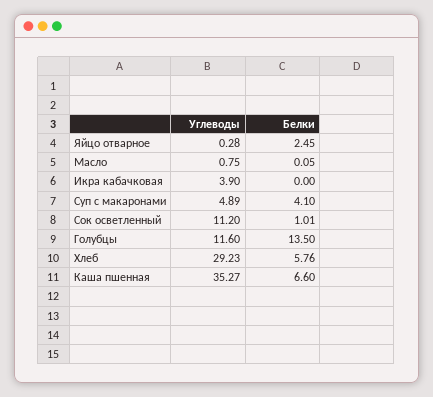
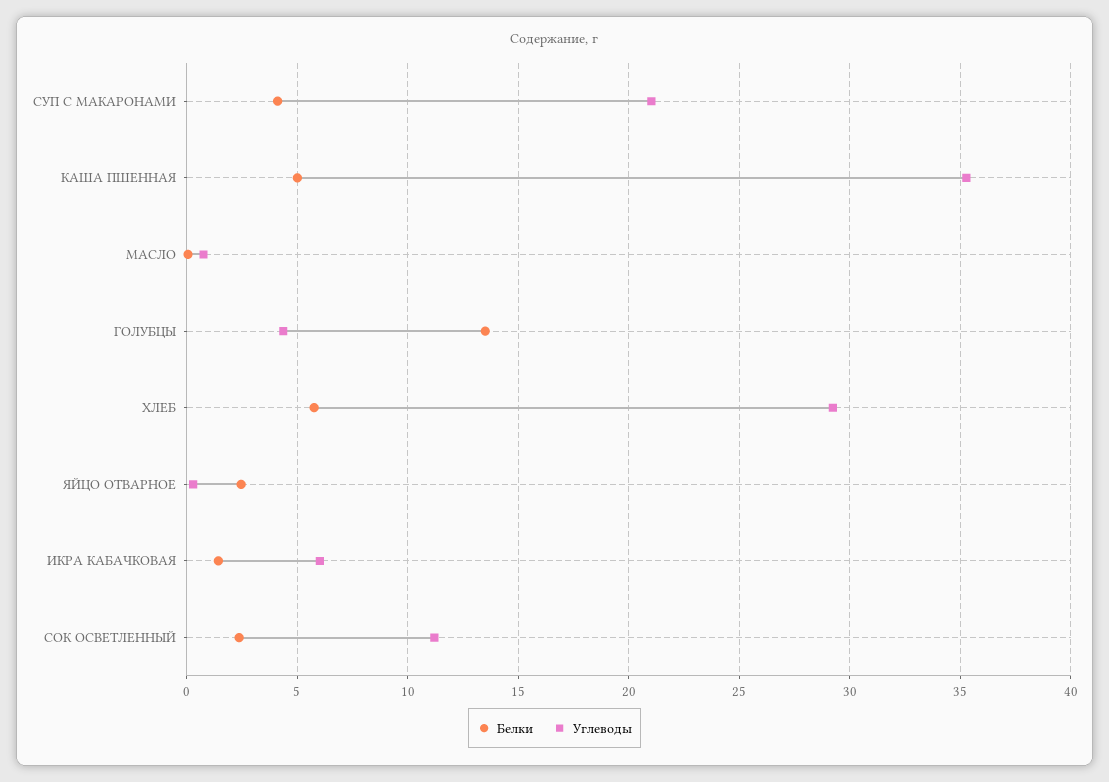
Углеводы, Икра кабачковая: 3.9 -> 6
Белки, Икра кабачковая: 0 -> 1.5
Углеводы, Суп с макаронами: 4.89 -> 21
Белки, Сок осветленный: 1.01 -> 2.5
Углеводы, Голубцы: 11.6 -> 4.5
Белки, Каша пшенная: 6.6 -> 5

